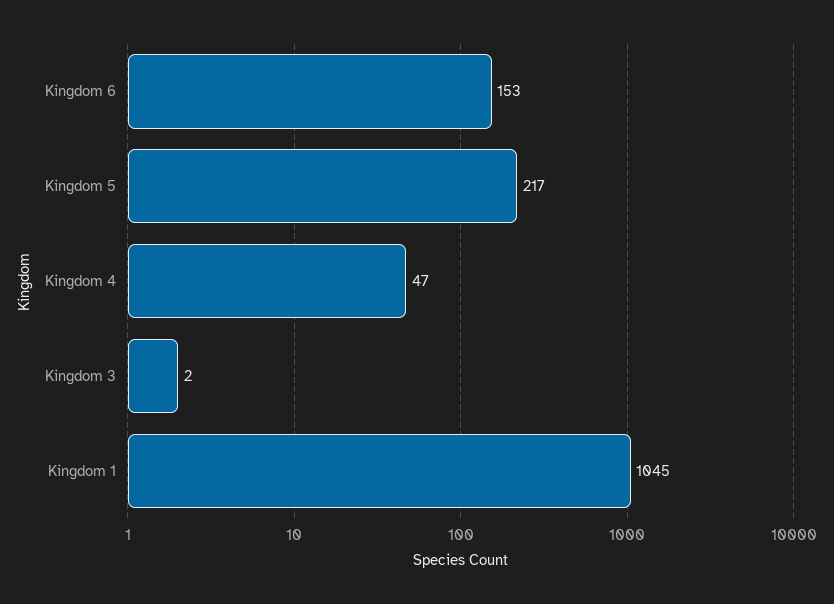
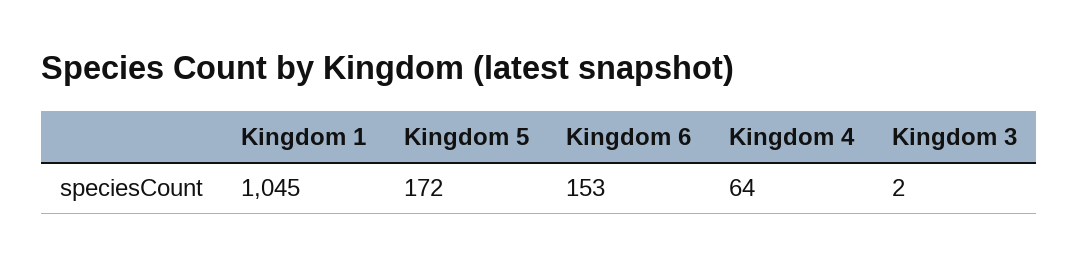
Kingdom 5: 217 -> 172
Kingdom 4: 47 -> 64

